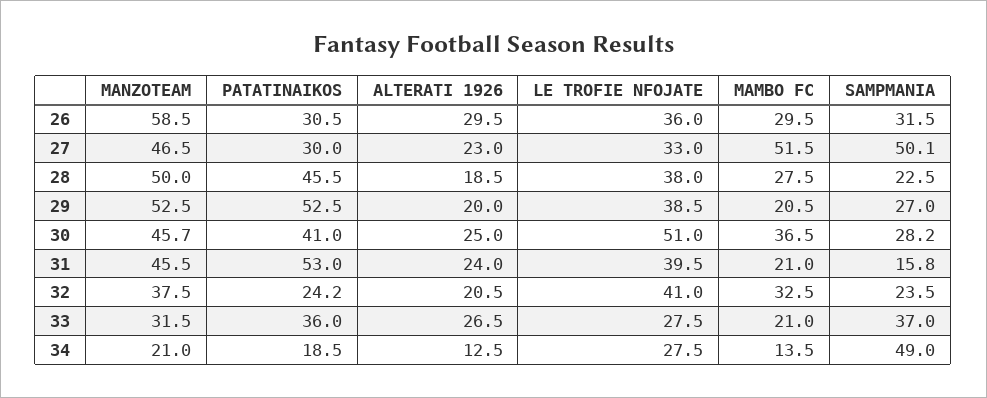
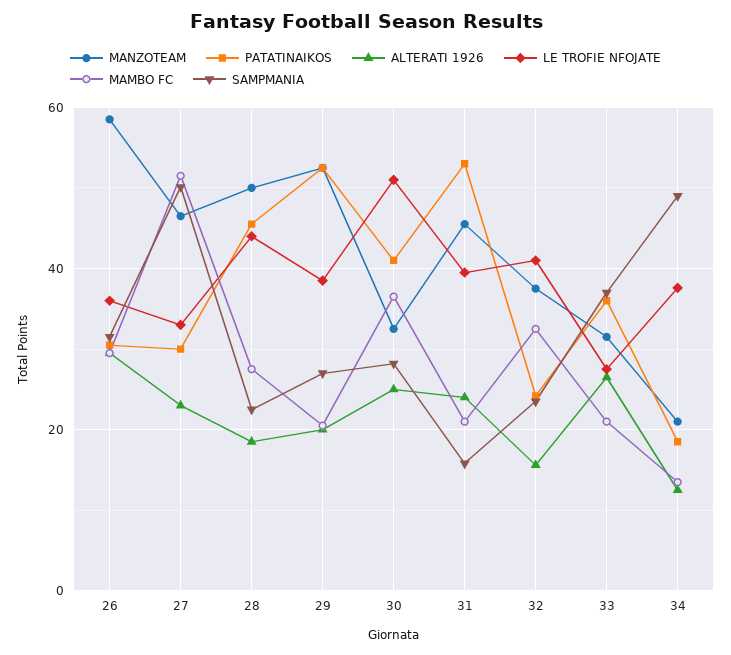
LE TROFIE NFOJATE, 28: 38 -> 44
MANZOTEAM, 30: 45.7 -> 32
ALTERATI 1926, 32: 20.5 -> 16
LE TROFIE NFOJATE, 34: 27.5 -> 38

